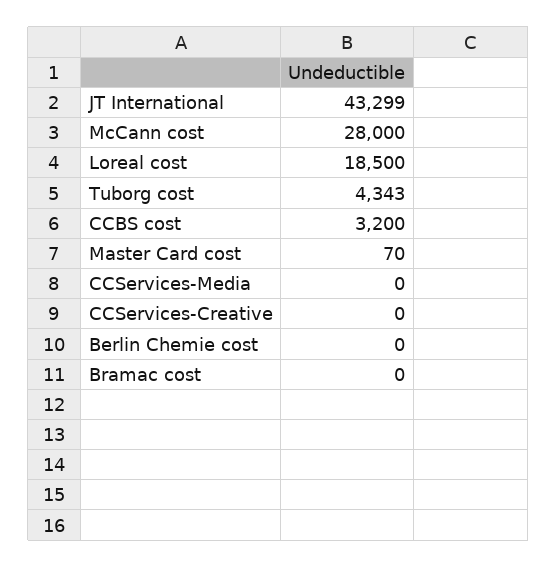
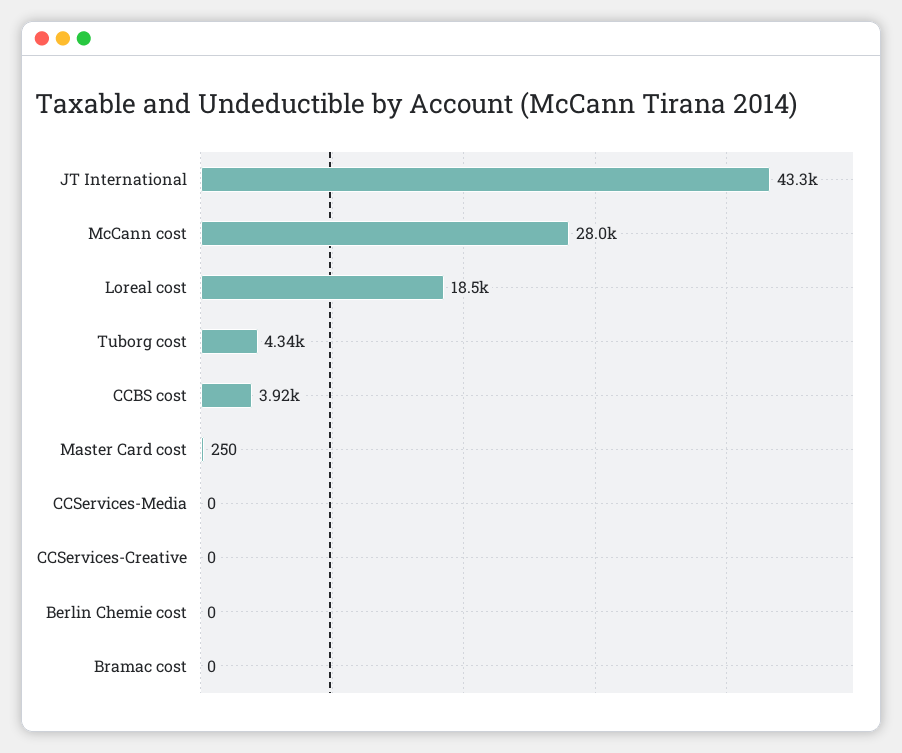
CCBS cost: 3200 -> 3920
Master Card cost: 70 -> 250

